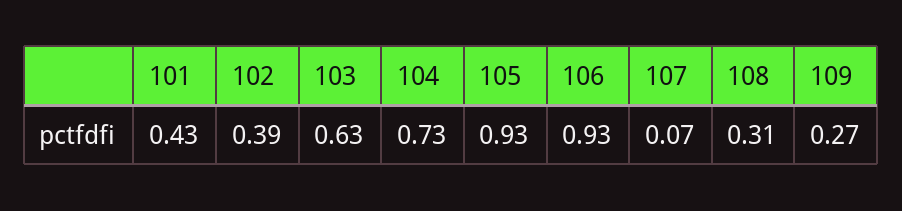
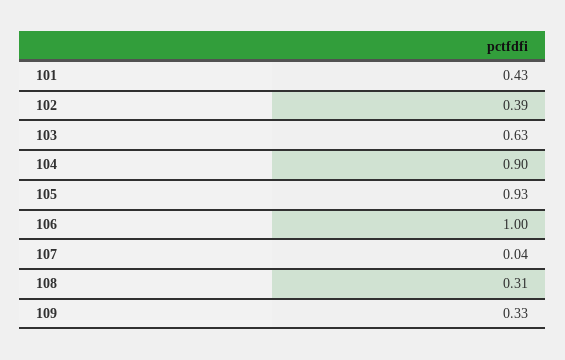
104: 0.73 -> 0.9
106: 0.93 -> 1
107: 0.07 -> 0.04
109: 0.27 -> 0.33

